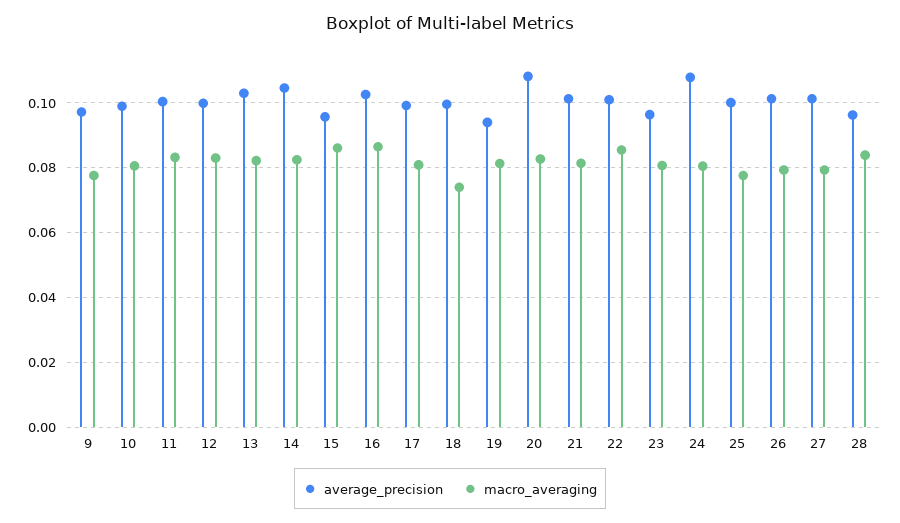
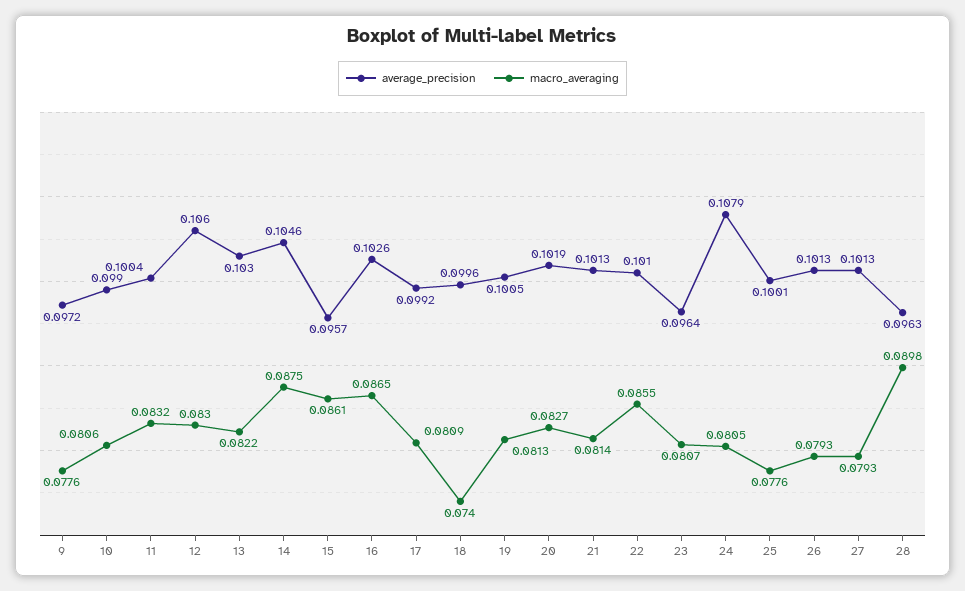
average_precision, 12: 0.1 -> 0.106
macro_averaging, 14: 0.082 -> 0.0875
average_precision, 19: 0.094 -> 0.1005
average_precision, 20: 0.108 -> 0.1019
macro_averaging, 28: 0.084 -> 0.0898

